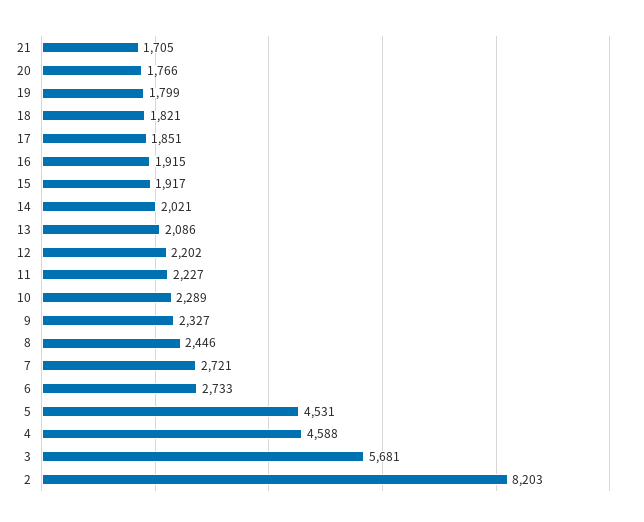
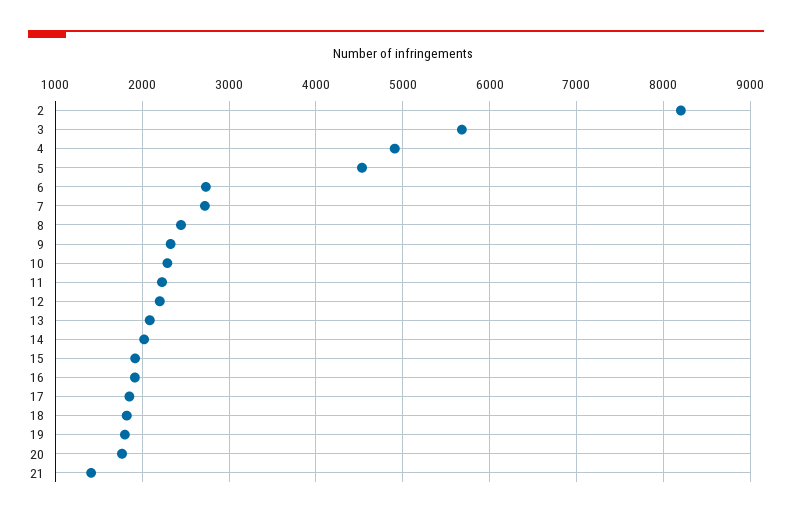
21: 1705 -> 1400
4: 4588 -> 4900

